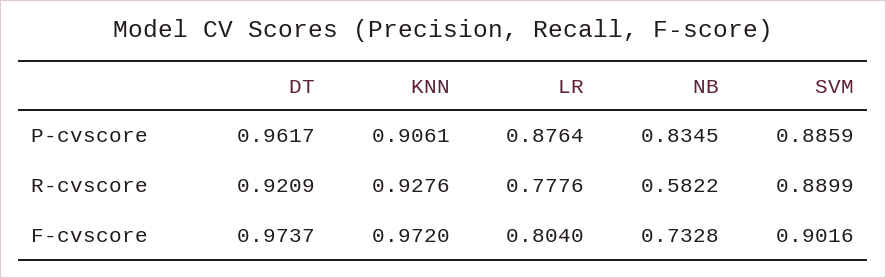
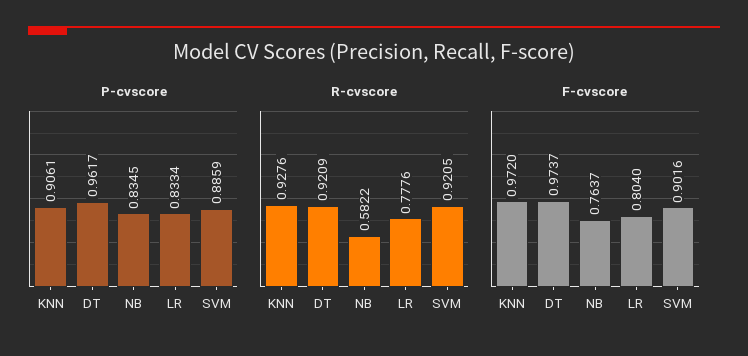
P-cvscore, LR: 0.8764 -> 0.8334
R-cvscore, SVM: 0.8899 -> 0.9205
F-cvscore, NB: 0.7328 -> 0.7637

